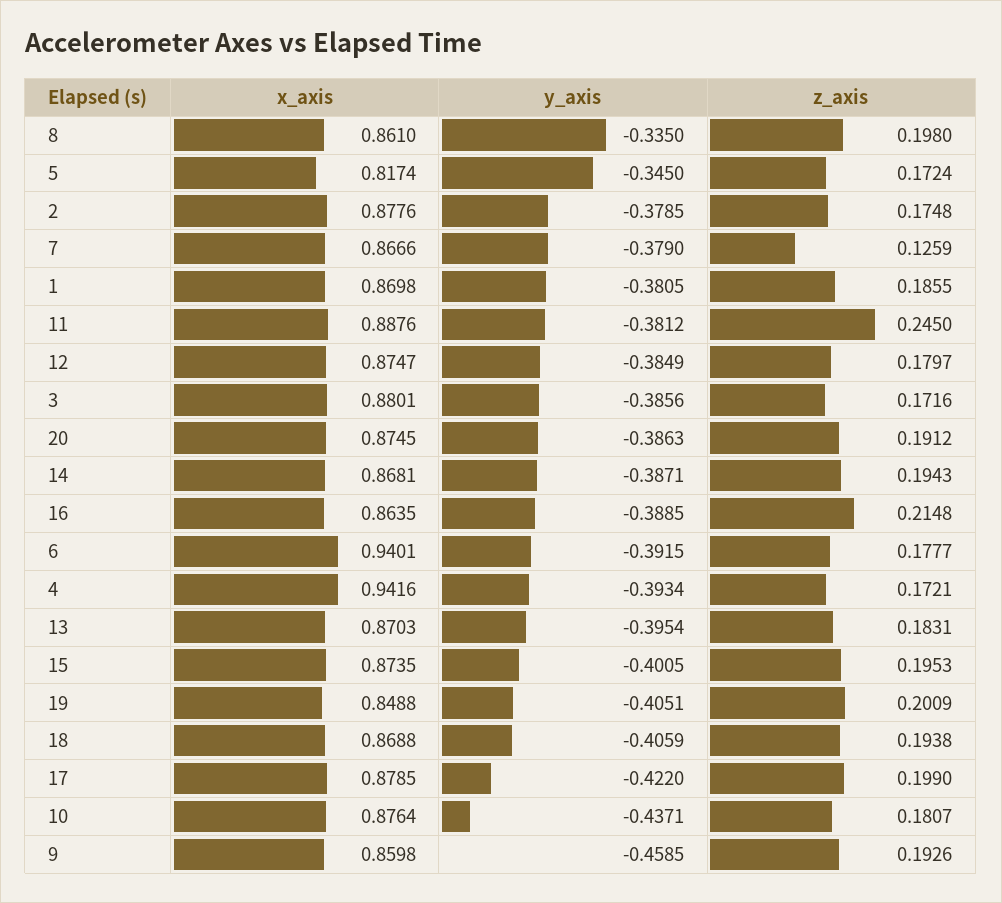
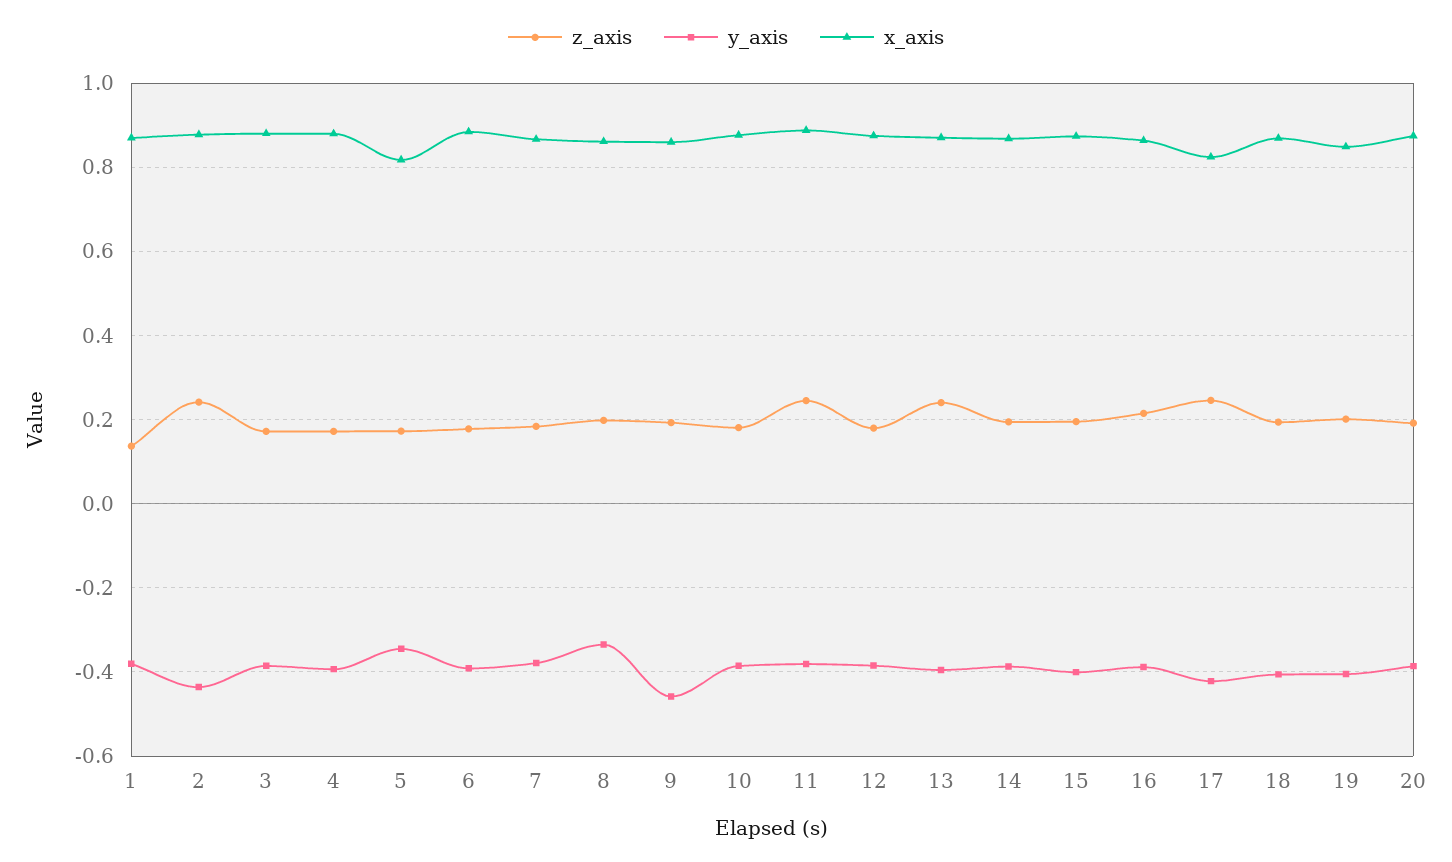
y_axis, 2: -0.3785 -> -0.44
z_axis, 2: 0.1748 -> 0.24
z_axis, 7: 0.1259 -> 0.18
z_axis, 1: 0.1855 -> 0.14
x_axis, 6: 0.9401 -> 0.88
x_axis, 4: 0.9416 -> 0.88
z_axis, 13: 0.1831 -> 0.24
x_axis, 17: 0.8785 -> 0.82
z_axis, 17: 0.199 -> 0.24
y_axis, 10: -0.4371 -> -0.38

